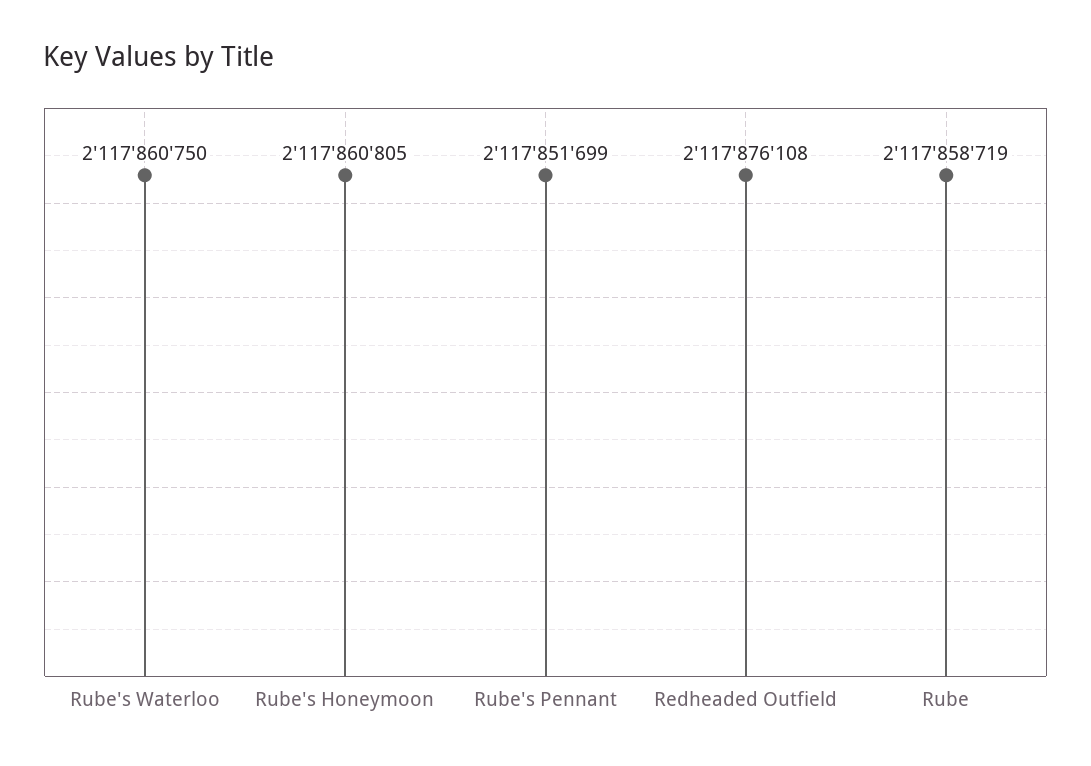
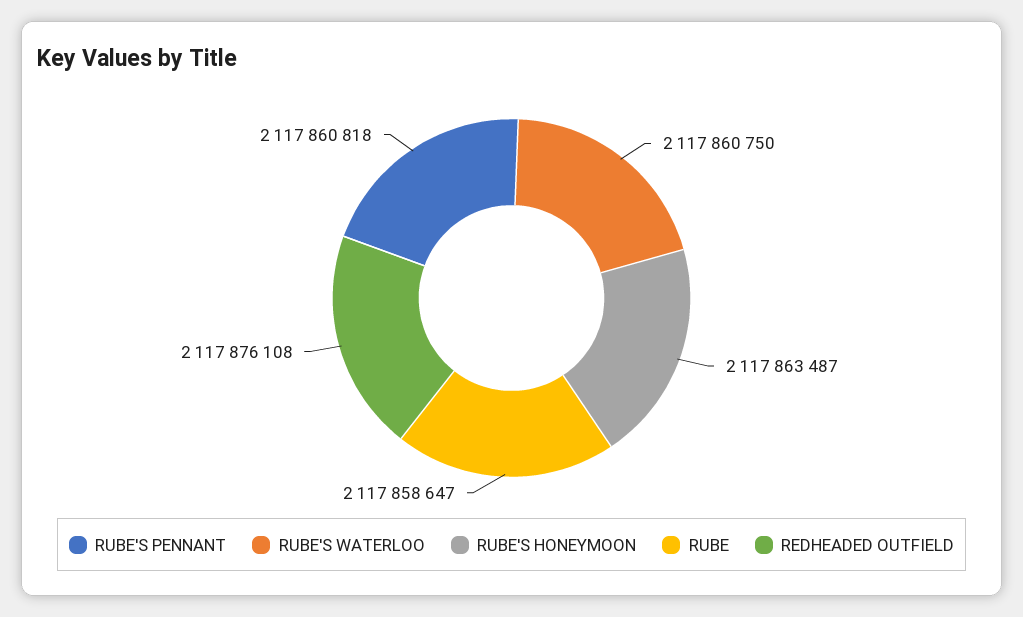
Rube's Honeymoon: 2117860805 -> 2117863487
Rube's Pennant: 2117851699 -> 2117860818
Rube: 2117858719 -> 2117858647

